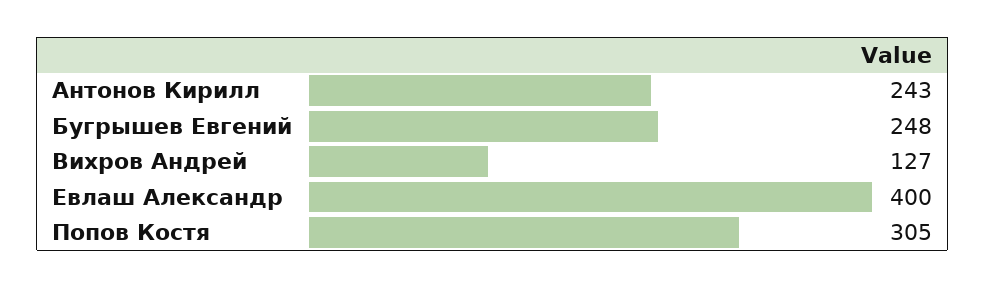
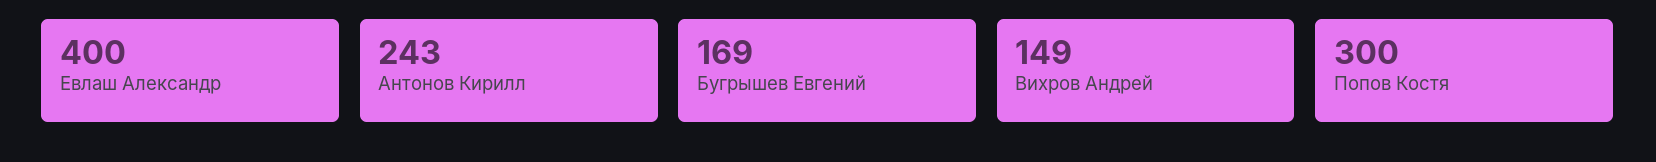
Бугрышев Евгений: 248 -> 169
Вихров Андрей: 127 -> 149
Попов Костя: 305 -> 300

